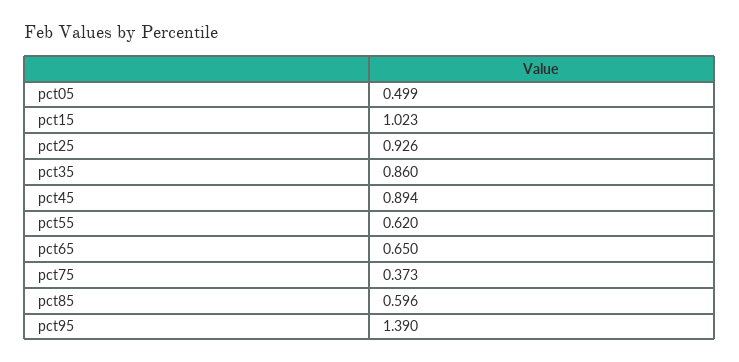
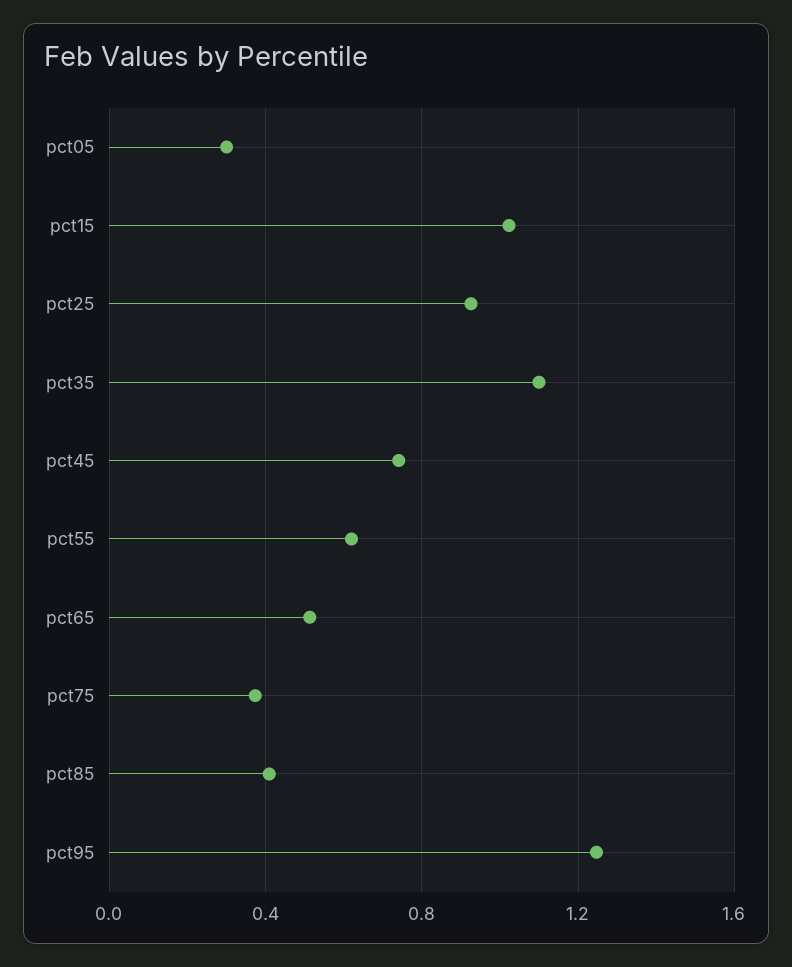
pct05: 0.499 -> 0.3
pct35: 0.86 -> 1.1
pct45: 0.894 -> 0.75
pct65: 0.65 -> 0.5
pct85: 0.596 -> 0.4
pct95: 1.39 -> 1.25

